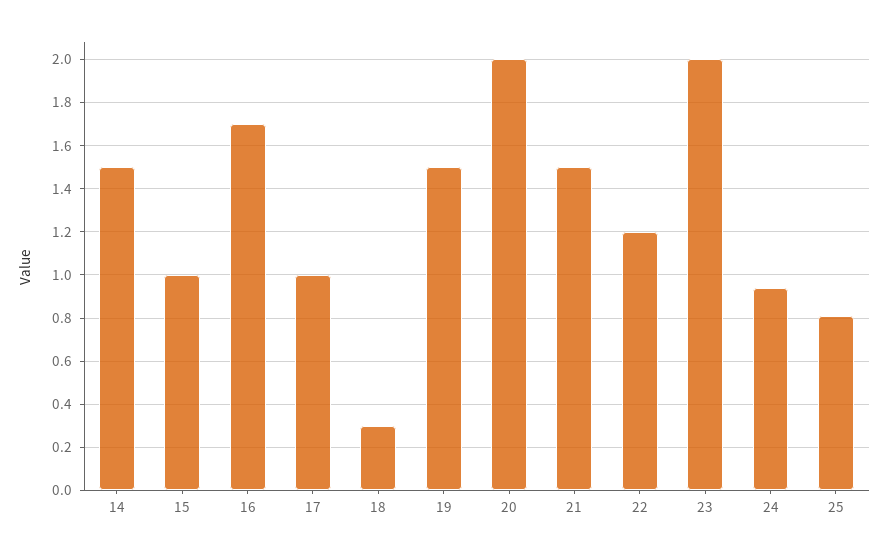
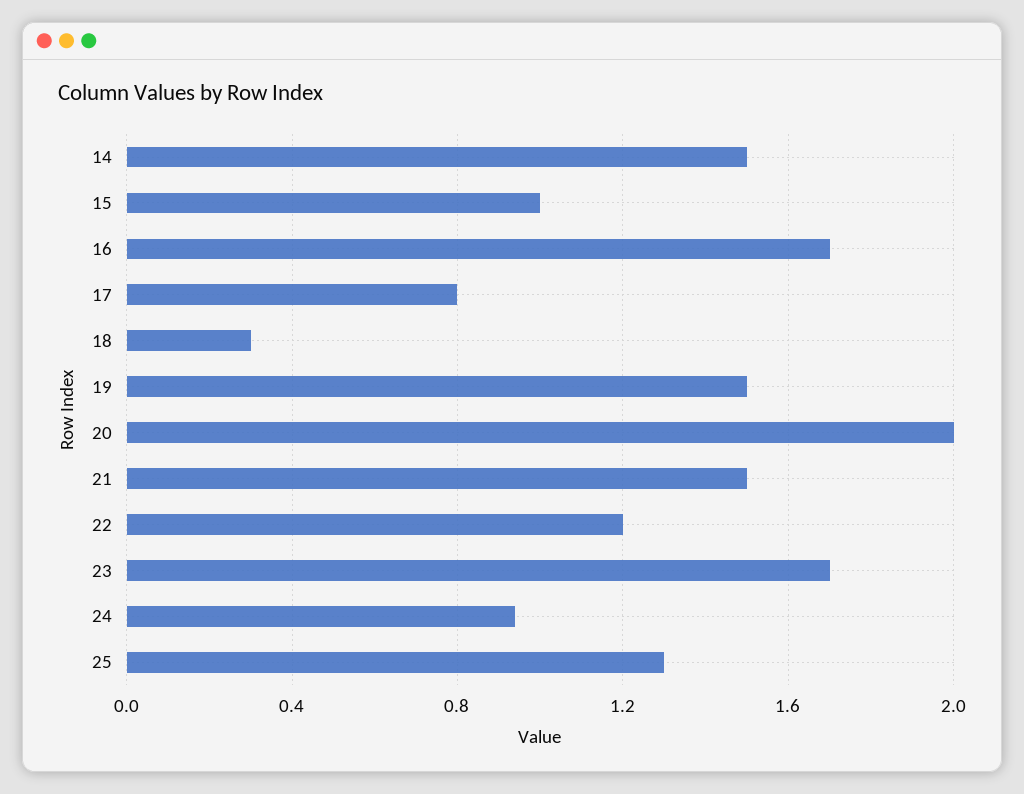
17: 1 -> 0.8
23: 2 -> 1.7
25: 0.8 -> 1.3

